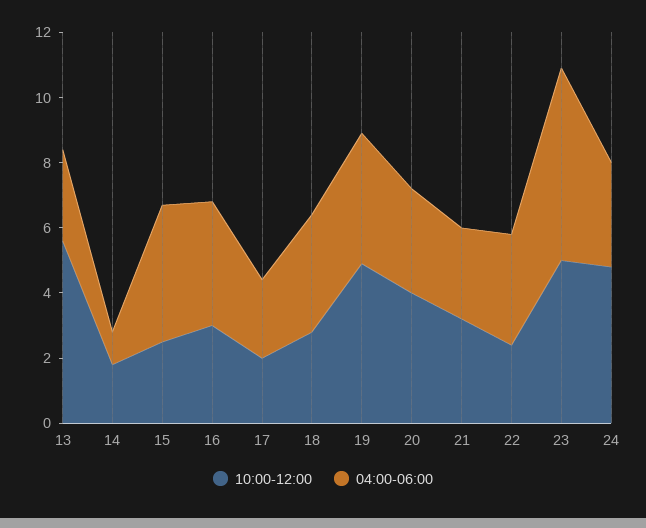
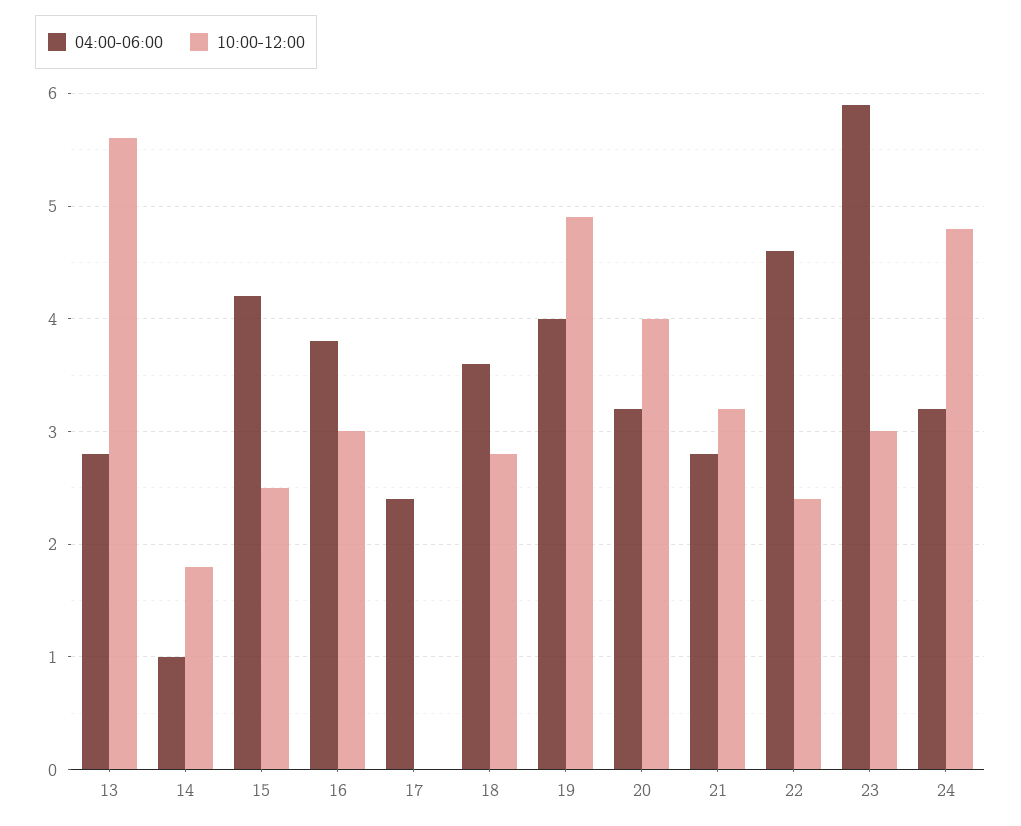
10:00-12:00, 17: 2 -> 0
04:00-06:00, 22: 3.5 -> 4.6
10:00-12:00, 23: 5 -> 3

